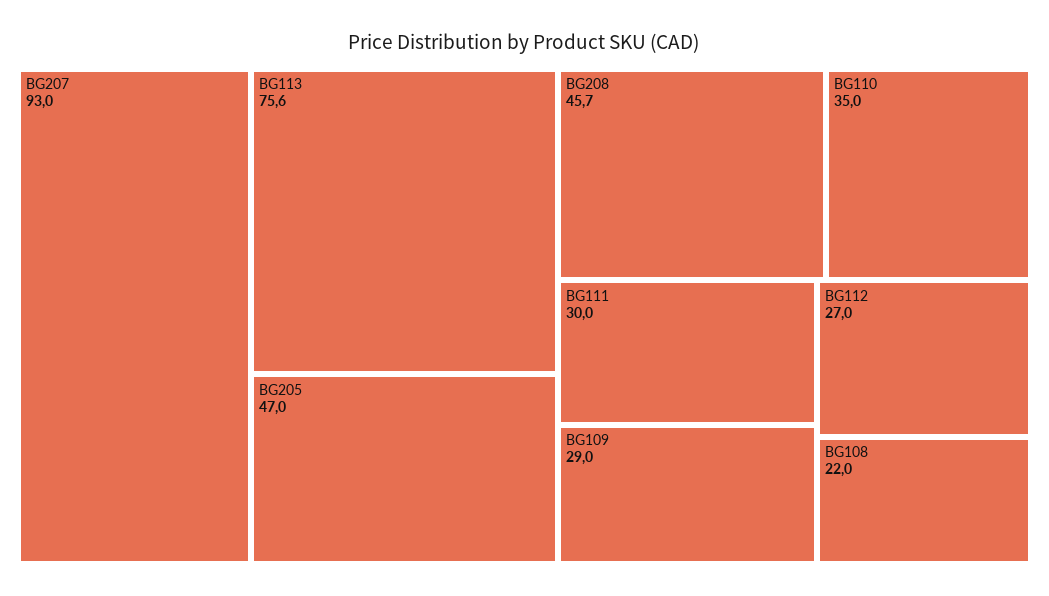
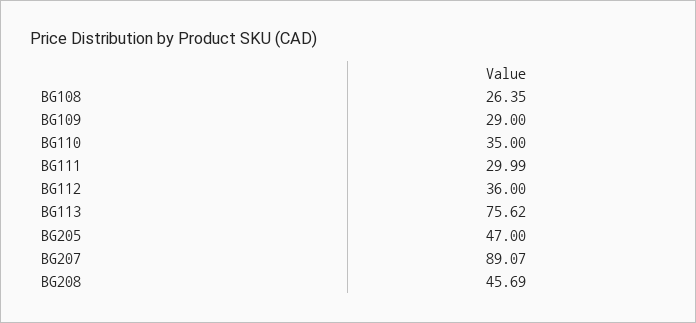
BG207: 93 -> 89.07
BG112: 27 -> 36
BG108: 22 -> 26.35

